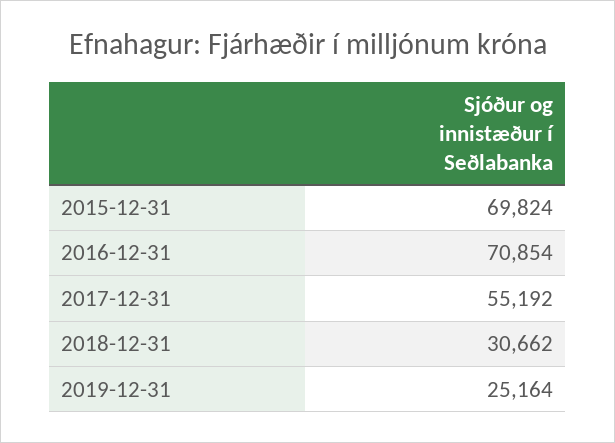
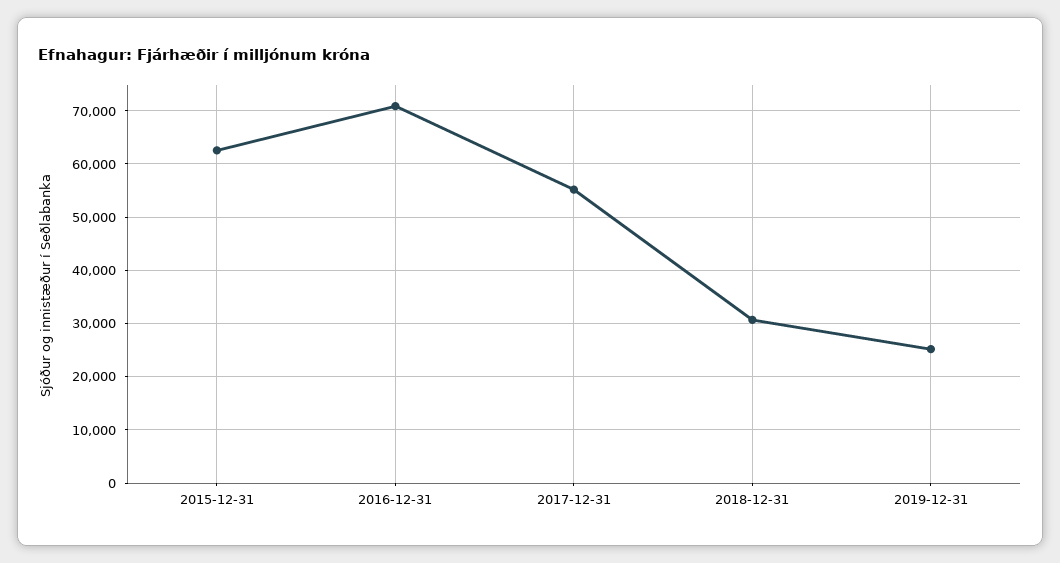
2015-12-31: 69824 -> 62000

